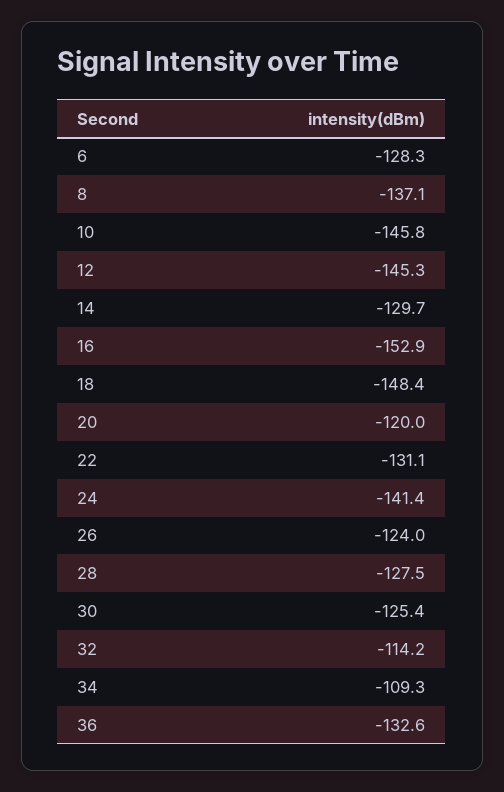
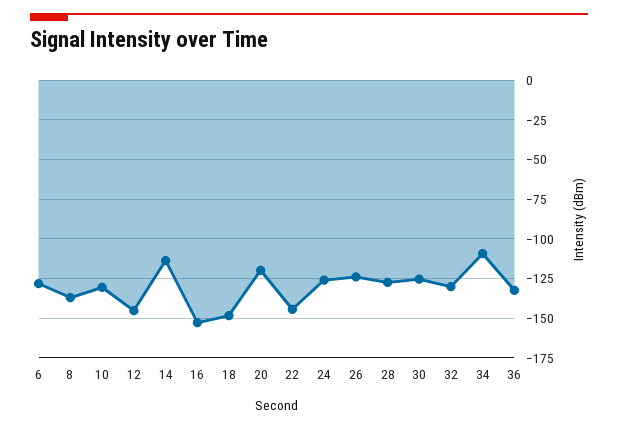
10: -145.8 -> -130
14: -129.7 -> -115
22: -131.1 -> -145
24: -141.4 -> -125
32: -114.2 -> -130

